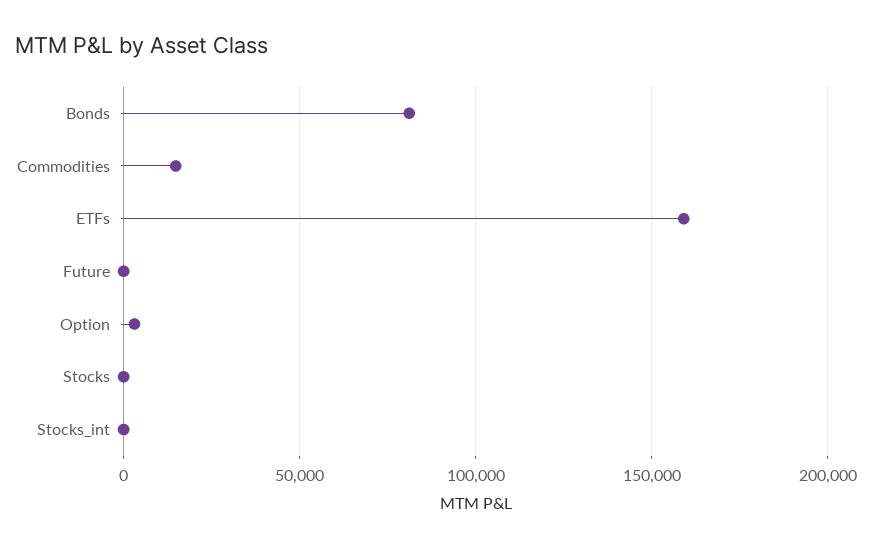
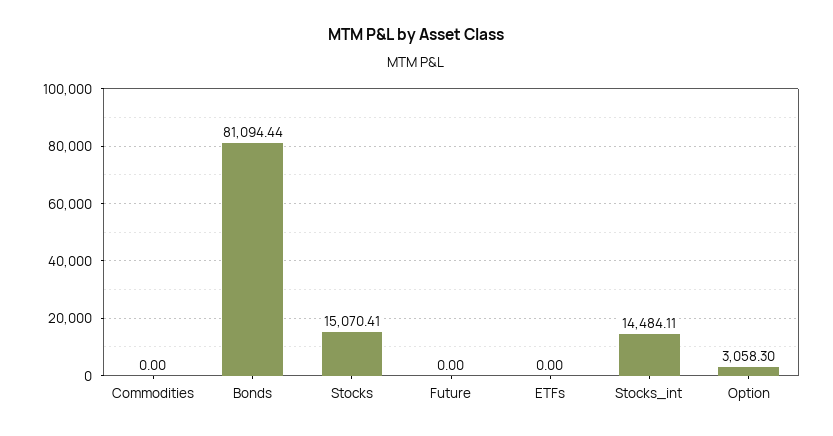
Commodities: 15000 -> 0
ETFs: 160000 -> 0
Stocks: 0 -> 15070.41
Stocks_int: 0 -> 14484.11

